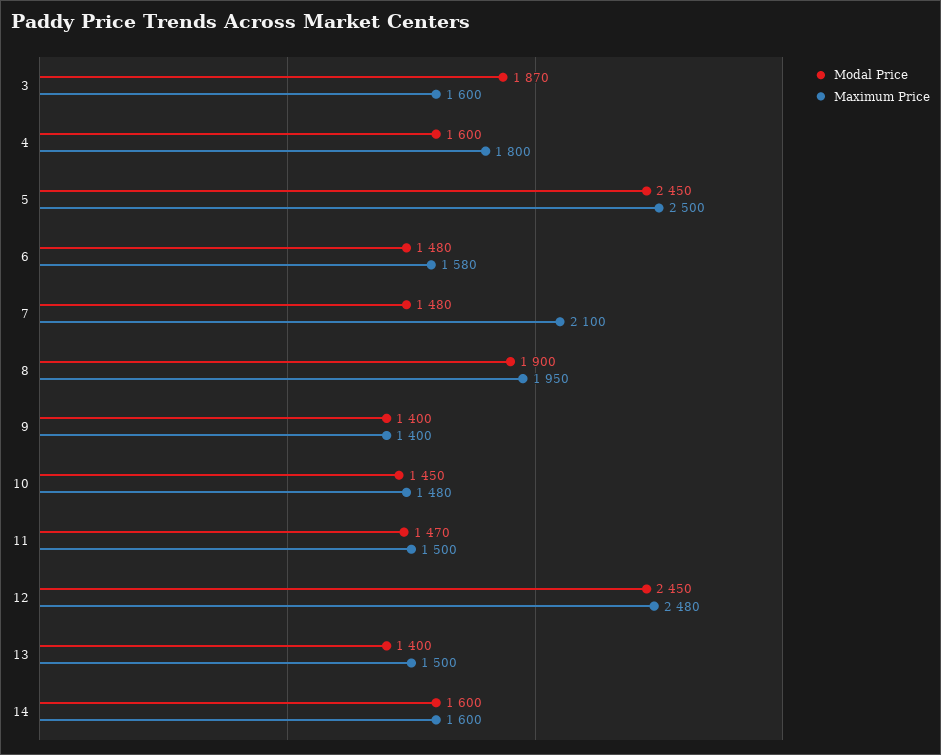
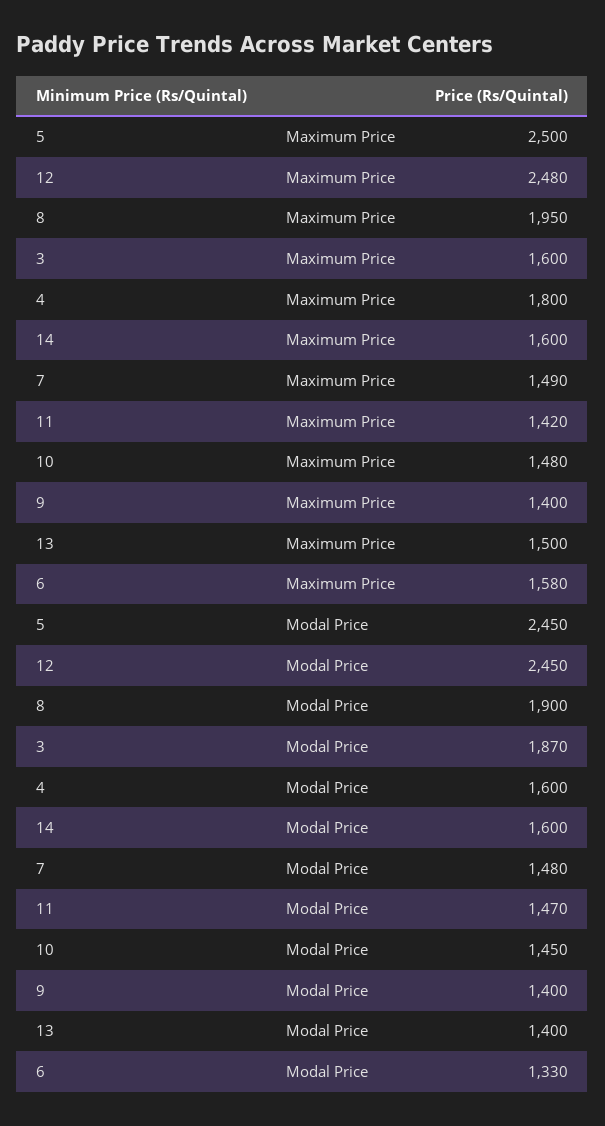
Modal Price, 6: 1480 -> 1330
Maximum Price, 7: 2100 -> 1490
Maximum Price, 11: 1500 -> 1420

